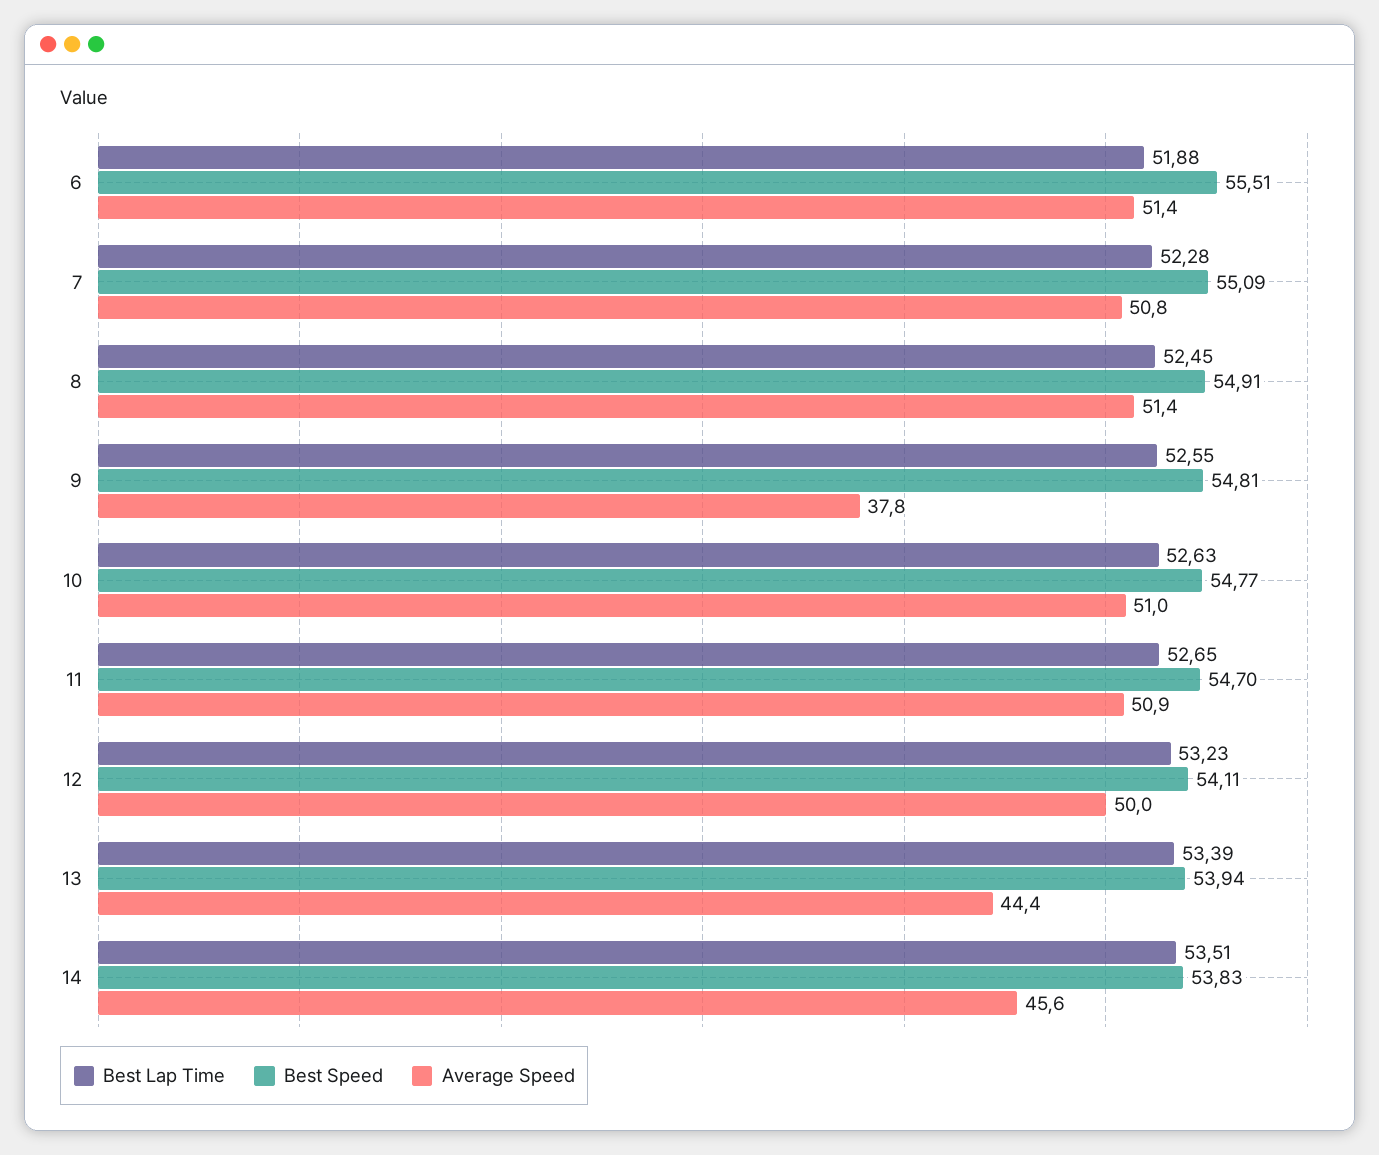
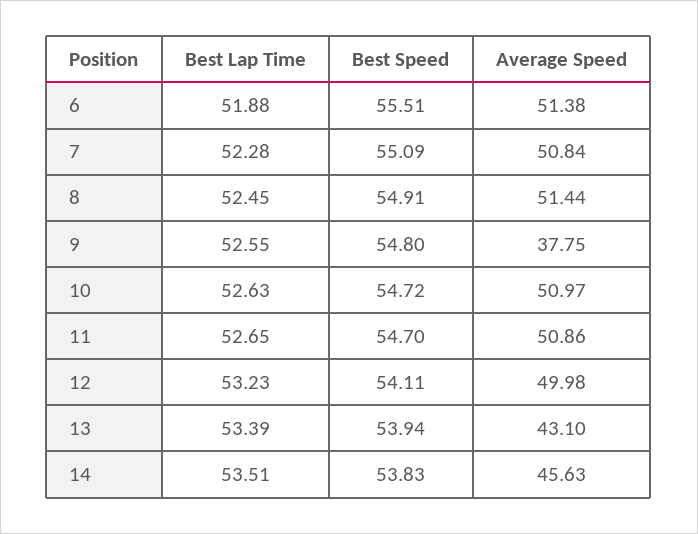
Best Speed, 9: 54.81 -> 54.8
Best Speed, 10: 54.77 -> 54.72
Average Speed, 13: 44.4 -> 43.1

